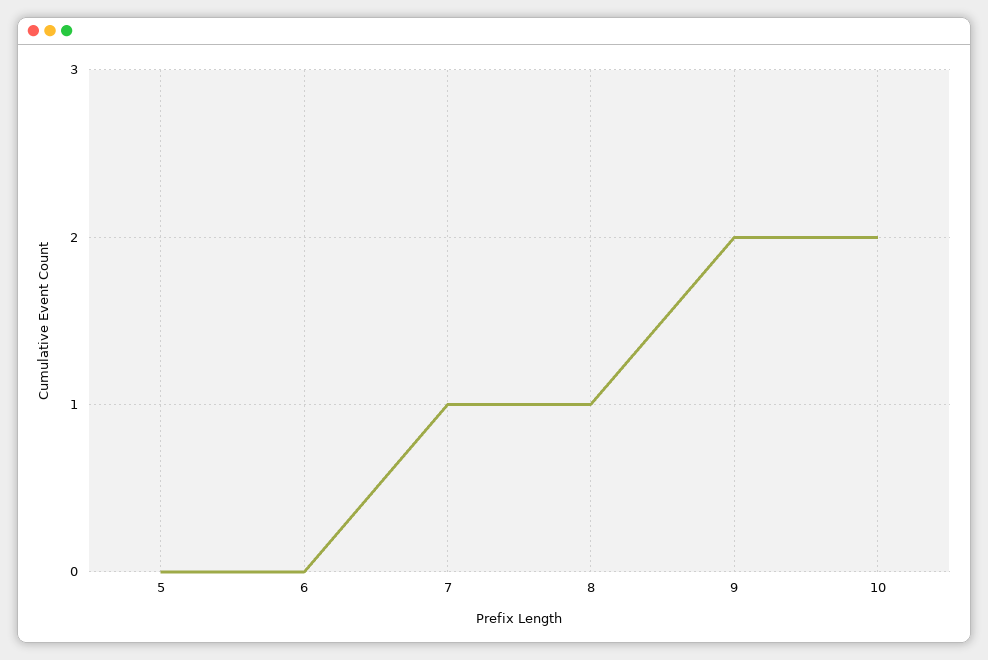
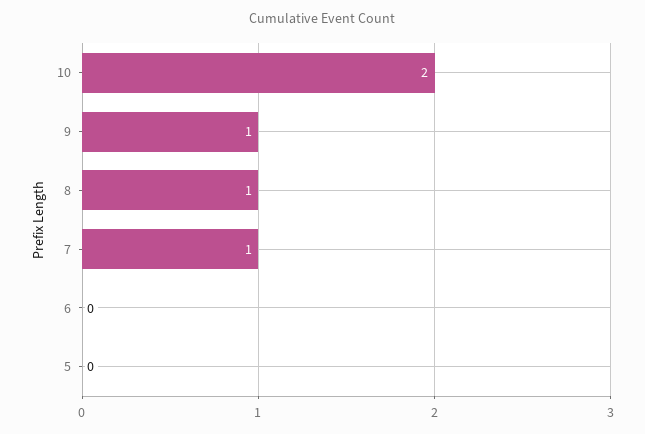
9: 2 -> 1

